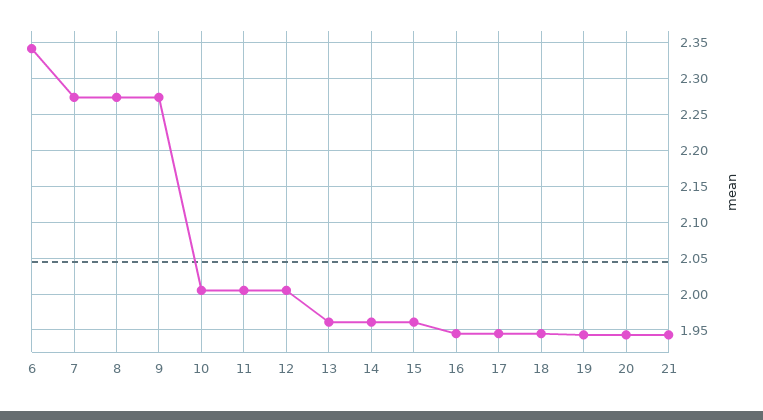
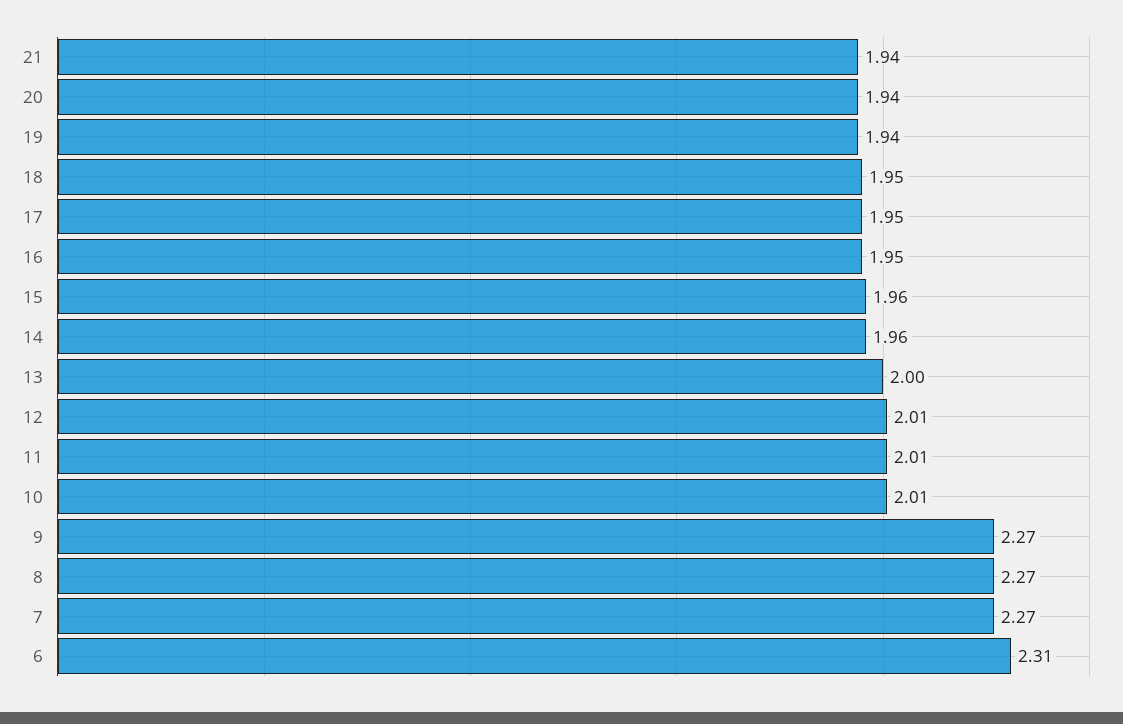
6: 2.34 -> 2.31
13: 1.96 -> 2

